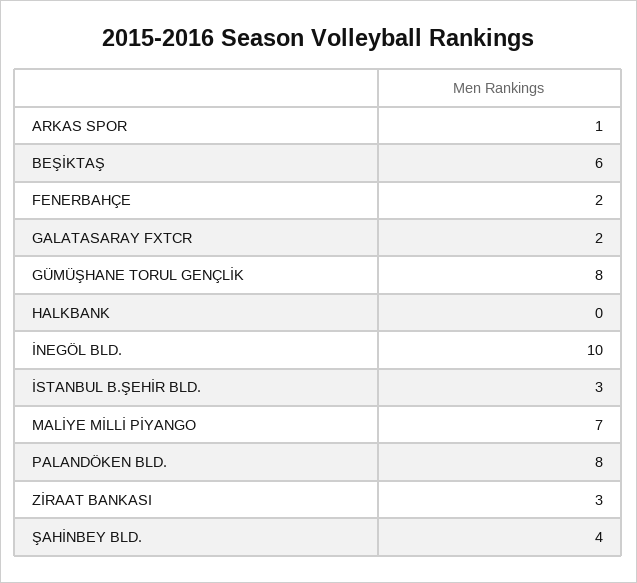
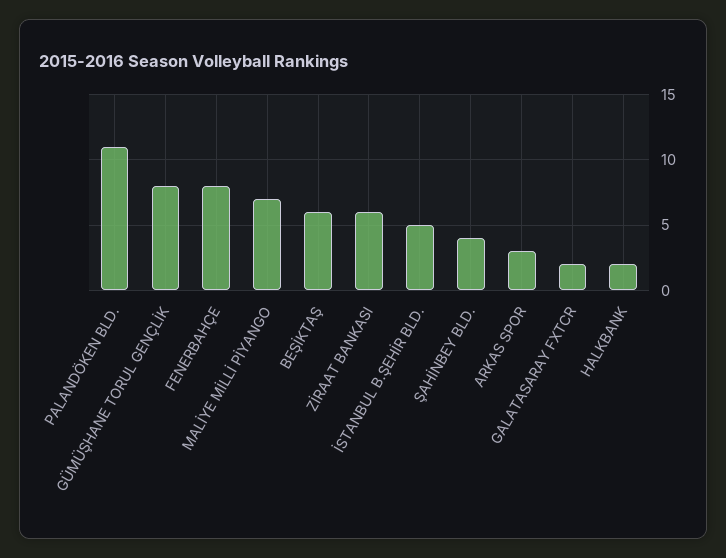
ARKAS SPOR: 1 -> 3
FENERBAHÇE: 2 -> 8
HALKBANK: 0 -> 2
İNEGÖL BLD.: 10 -> none
İSTANBUL B.ŞEHİR BLD.: 3 -> 5
PALANDÖKEN BLD.: 8 -> 11
ZİRAAT BANKASI: 3 -> 6

